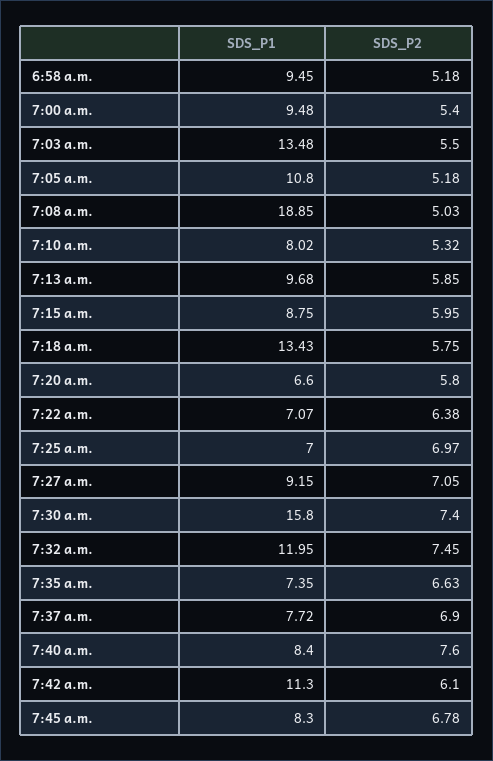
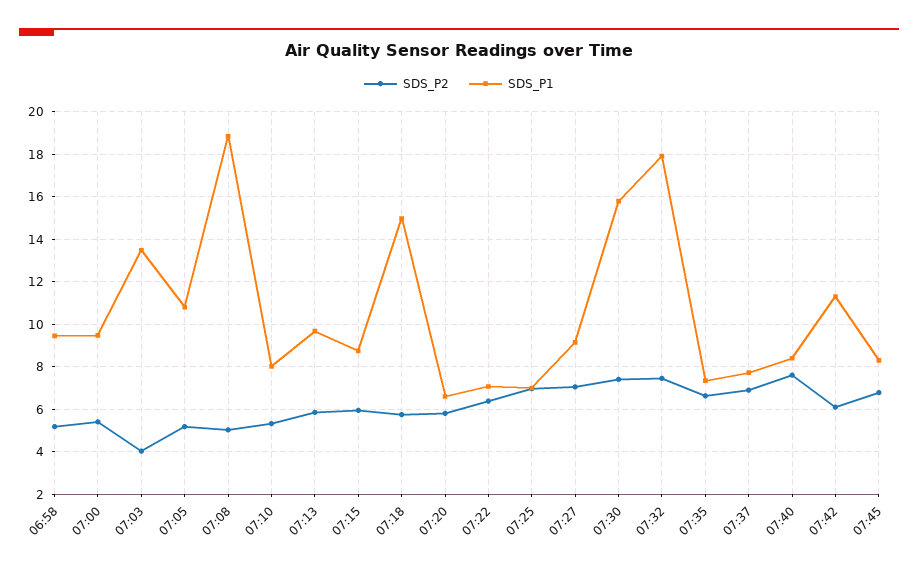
SDS_P2, 7:03 a.m.: 5.5 -> 4
SDS_P1, 7:18 a.m.: 13.43 -> 15
SDS_P1, 7:32 a.m.: 11.95 -> 18

